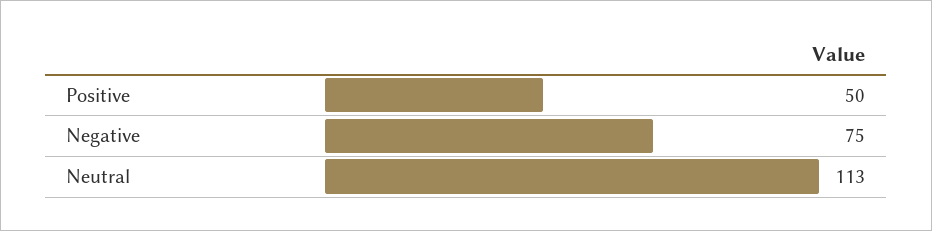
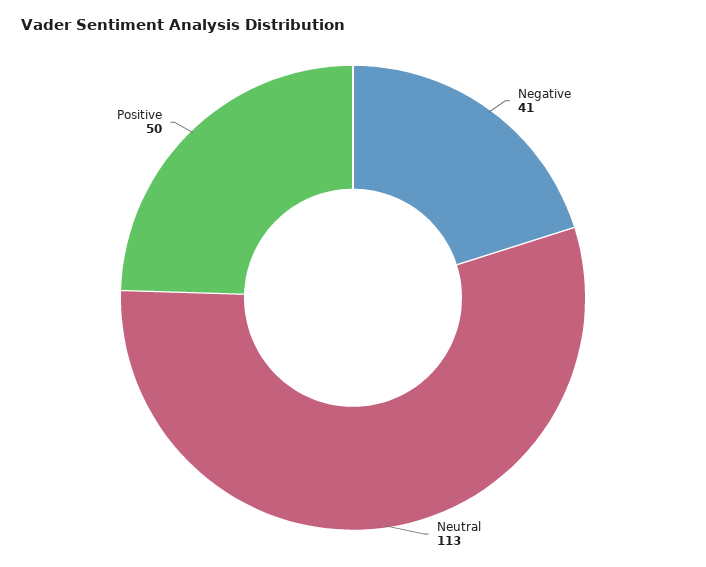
Negative: 75 -> 41

